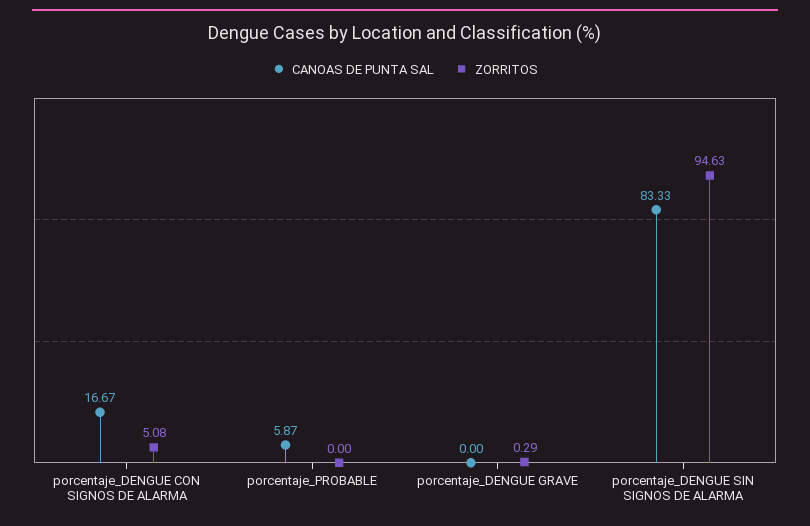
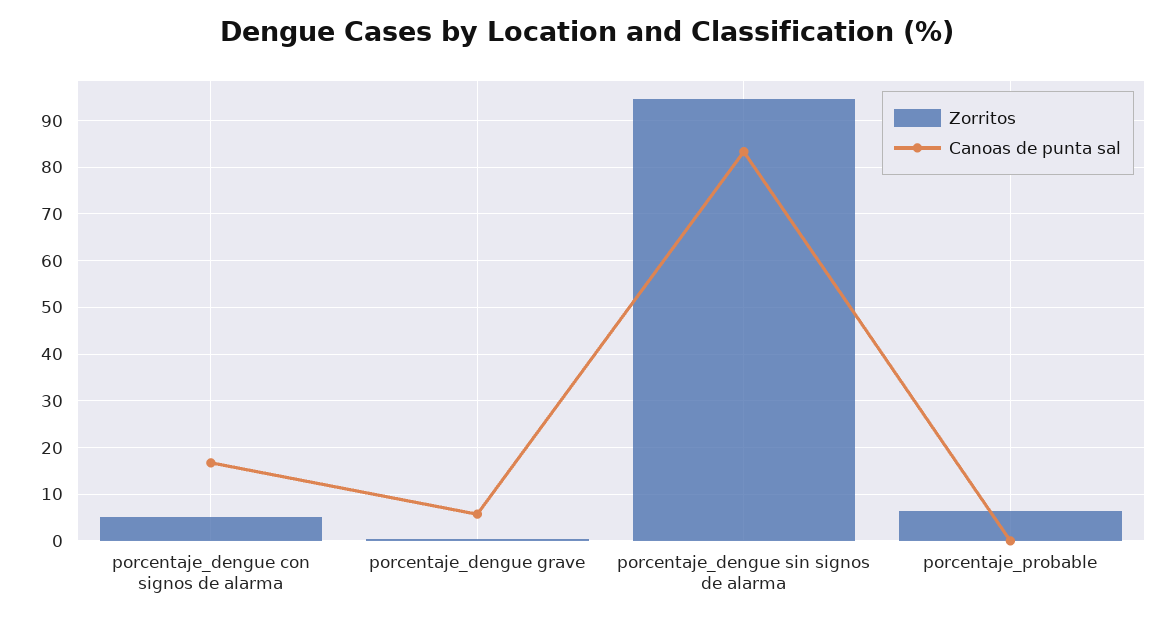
CANOAS DE PUNTA SAL, porcentaje_PROBABLE: 5.87 -> 0
ZORRITOS, porcentaje_PROBABLE: 0 -> 6
CANOAS DE PUNTA SAL, porcentaje_DENGUE GRAVE: 0 -> 6

